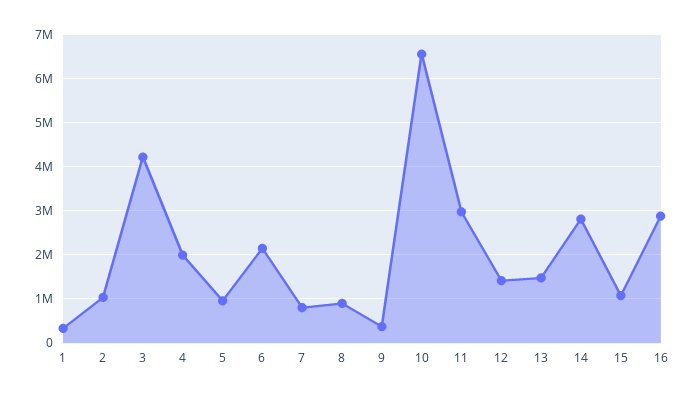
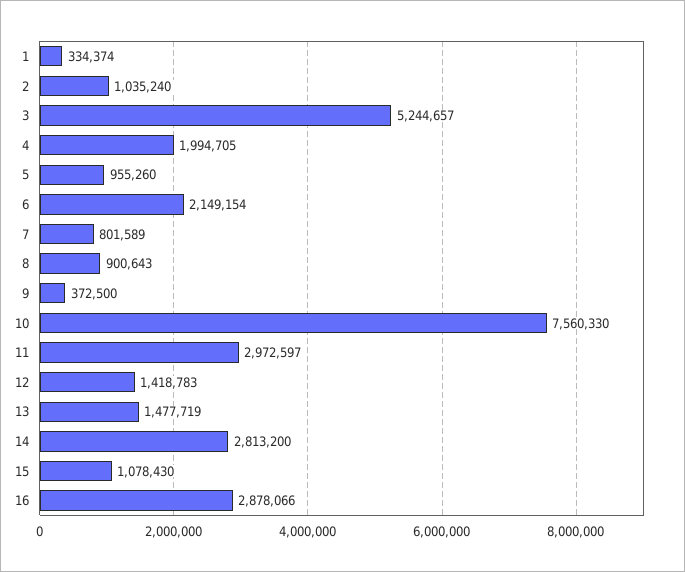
3: 4200000 -> 5244657
10: 6600000 -> 7560330

